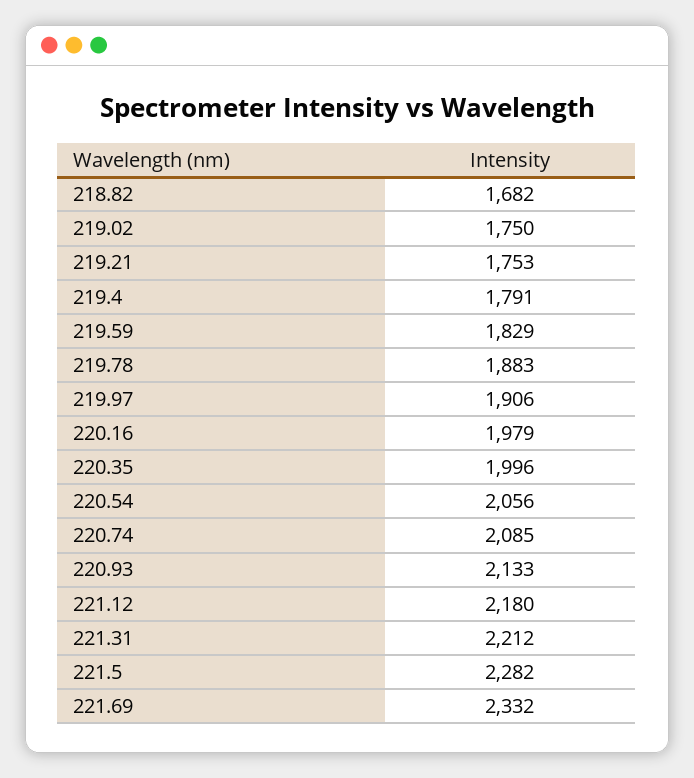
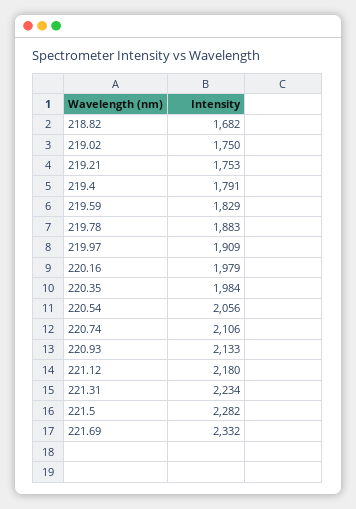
219.97: 1906 -> 1909
220.35: 1996 -> 1984
220.74: 2085 -> 2106
221.31: 2212 -> 2234

